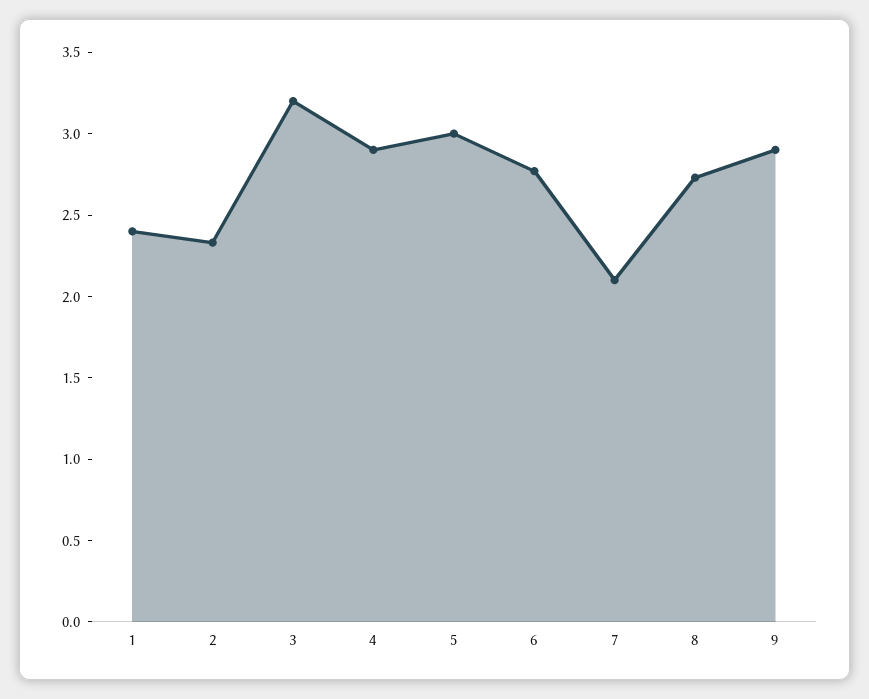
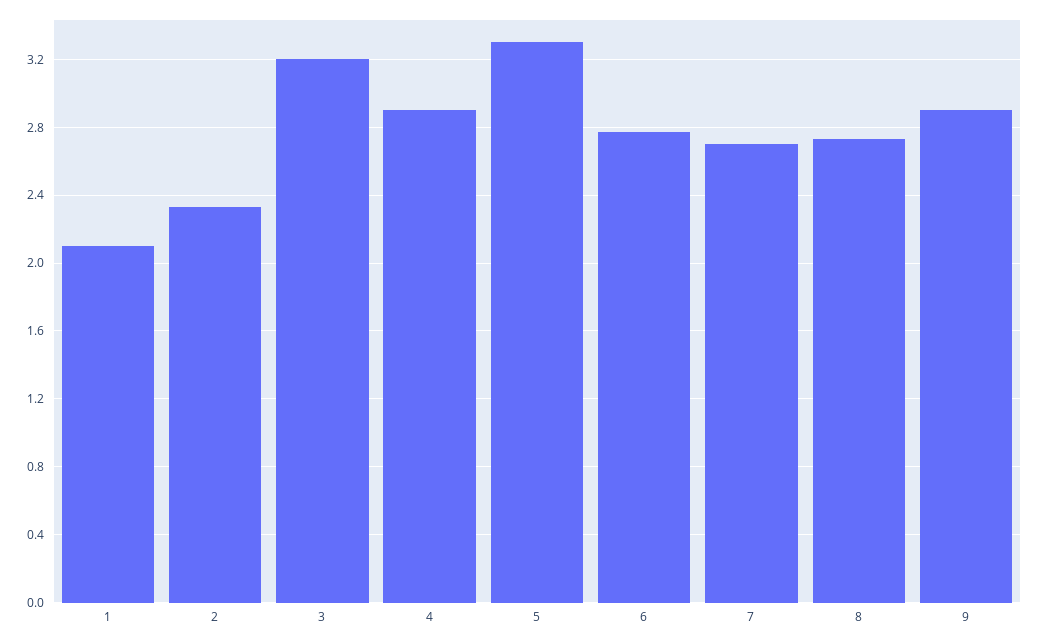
1: 2.4 -> 2.1
5: 3 -> 3.3
7: 2.1 -> 2.7

